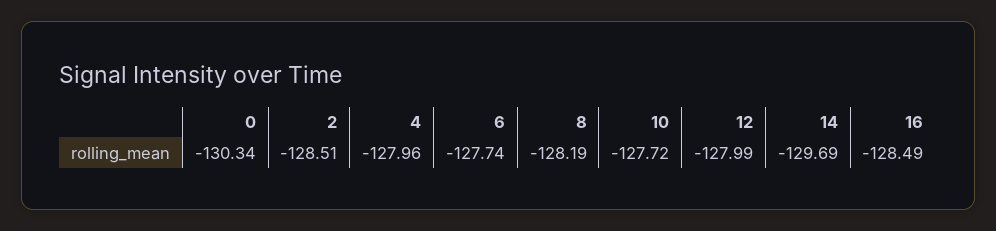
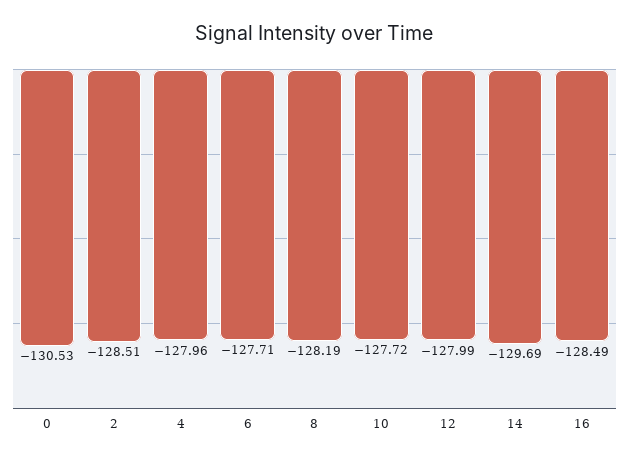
0: -130.34 -> -130.53
6: -127.74 -> -127.71

